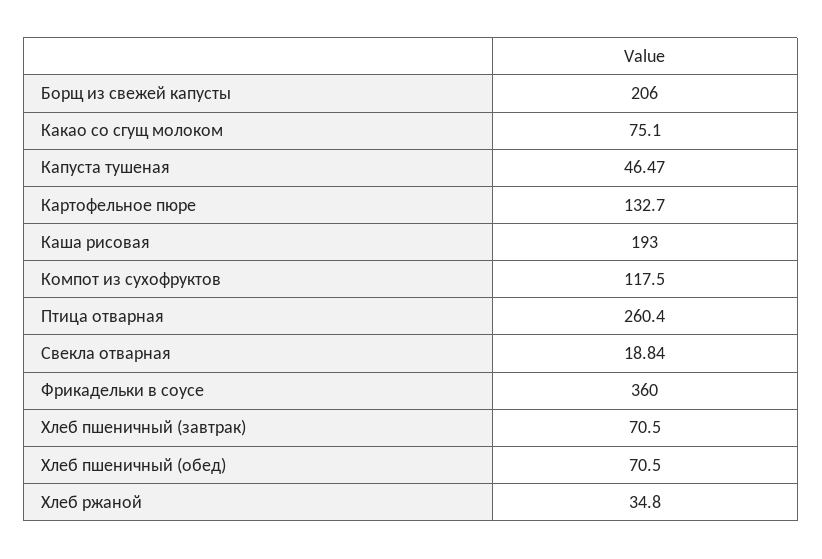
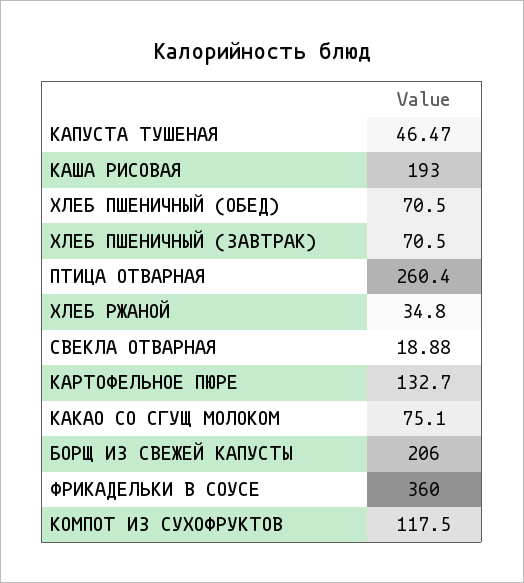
Свекла отварная: 18.84 -> 18.88

